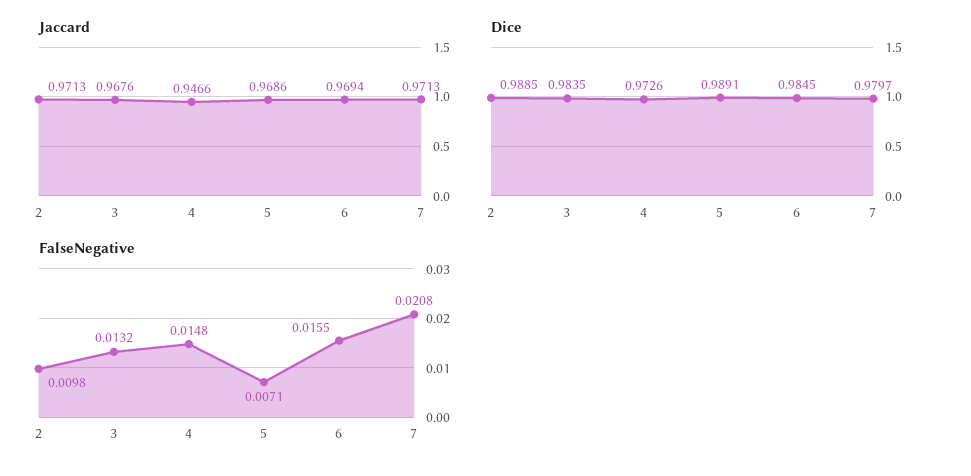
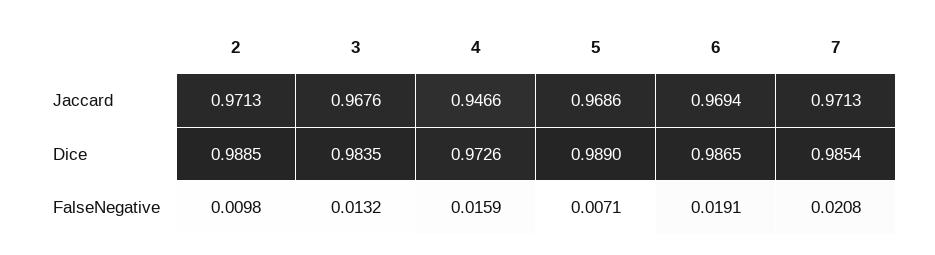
Dice, 5: 0.9891 -> 0.989
Dice, 6: 0.9845 -> 0.9865
Dice, 7: 0.9797 -> 0.9854
FalseNegative, 4: 0.0148 -> 0.0159
FalseNegative, 6: 0.0155 -> 0.0191

